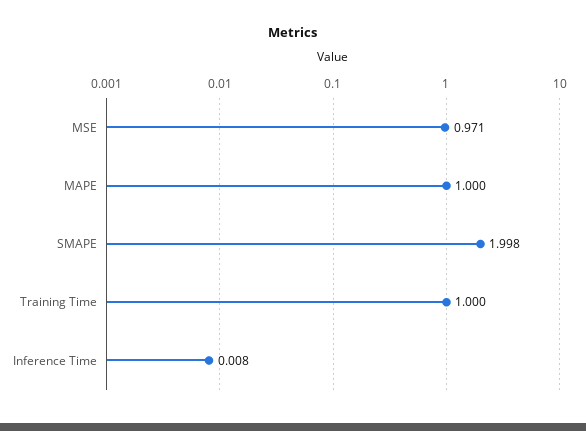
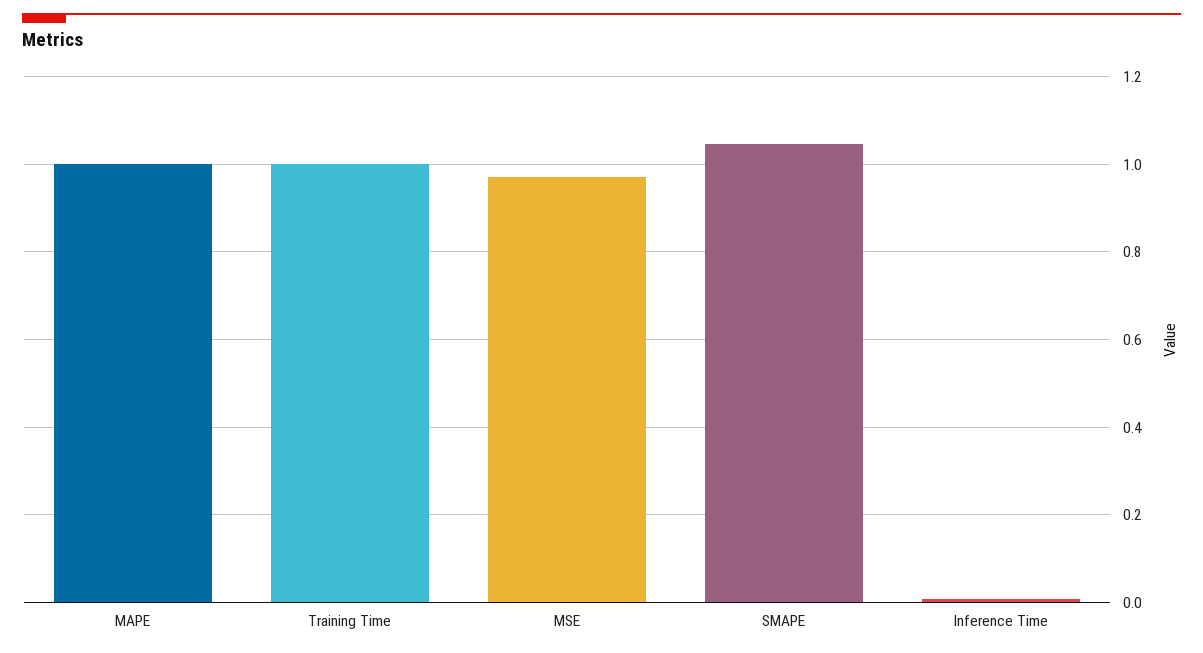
SMAPE: 1.998 -> 1.04

